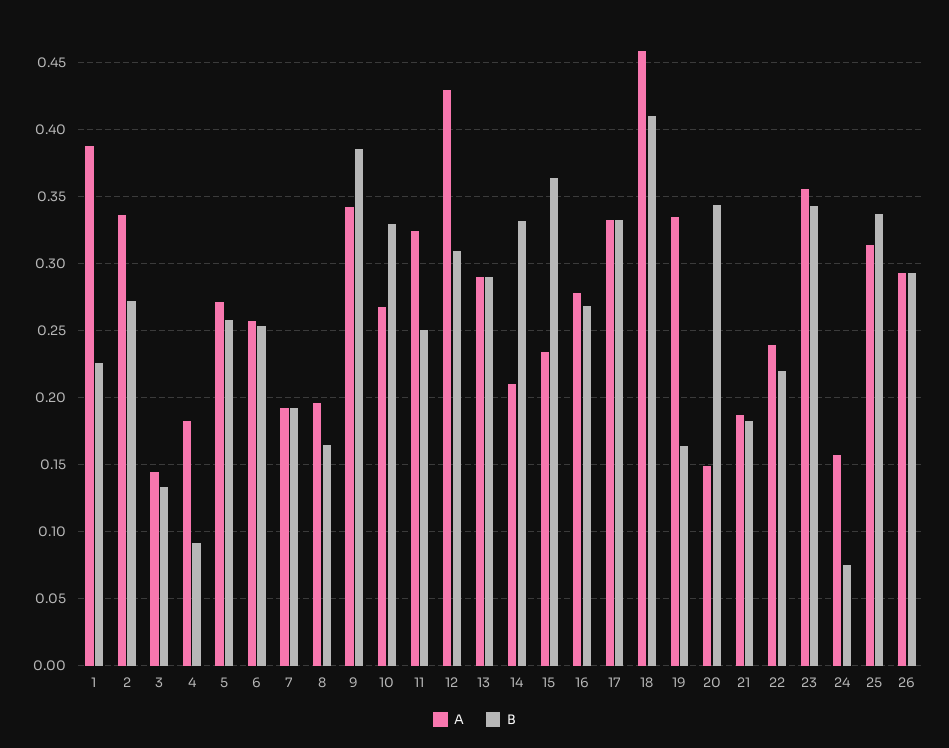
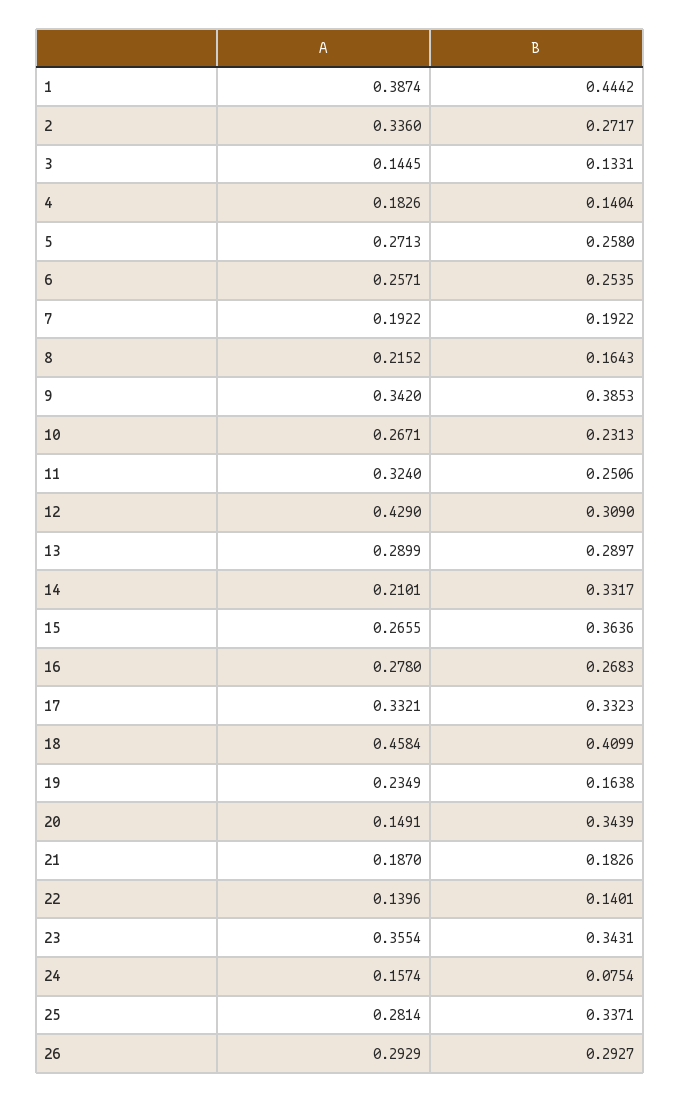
B, 1: 0.225 -> 0.4442
B, 4: 0.09 -> 0.1404
A, 8: 0.195 -> 0.2152
B, 10: 0.33 -> 0.2313
A, 15: 0.235 -> 0.2655
A, 19: 0.335 -> 0.2349
A, 22: 0.24 -> 0.1396
B, 22: 0.22 -> 0.1401
A, 25: 0.315 -> 0.2814

